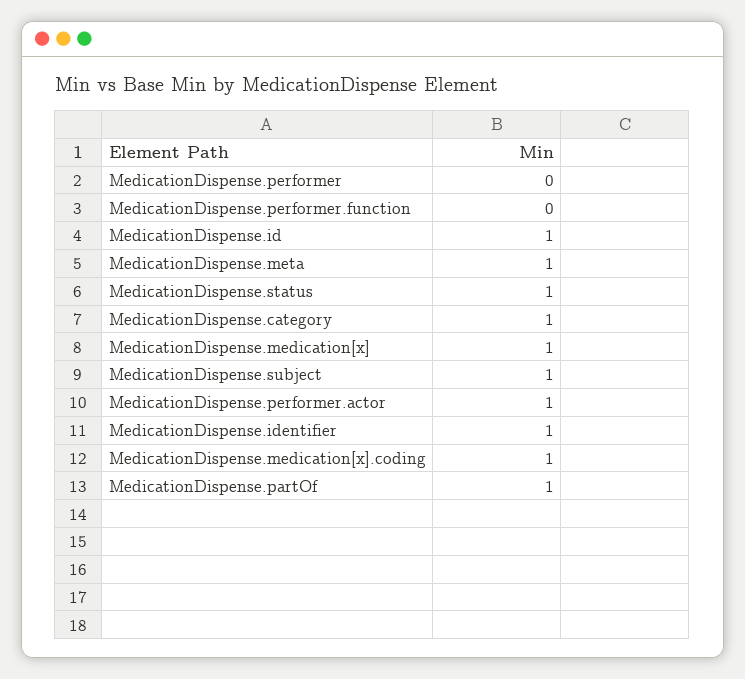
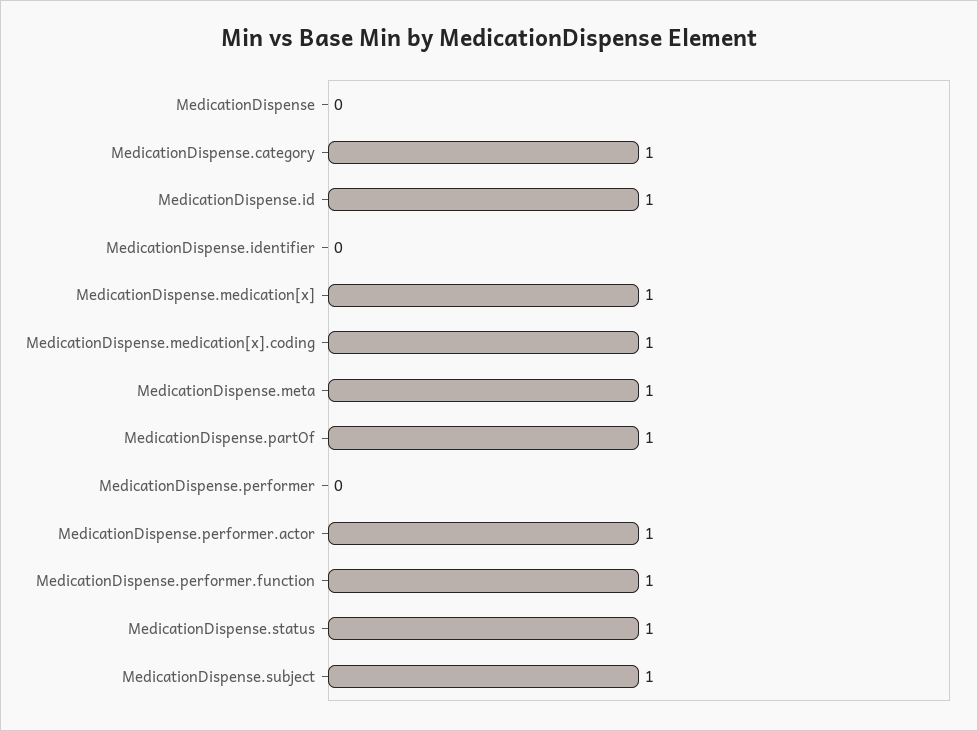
MedicationDispense.performer.function: 0 -> 1
MedicationDispense.identifier: 1 -> 0
MedicationDispense: none -> 0

